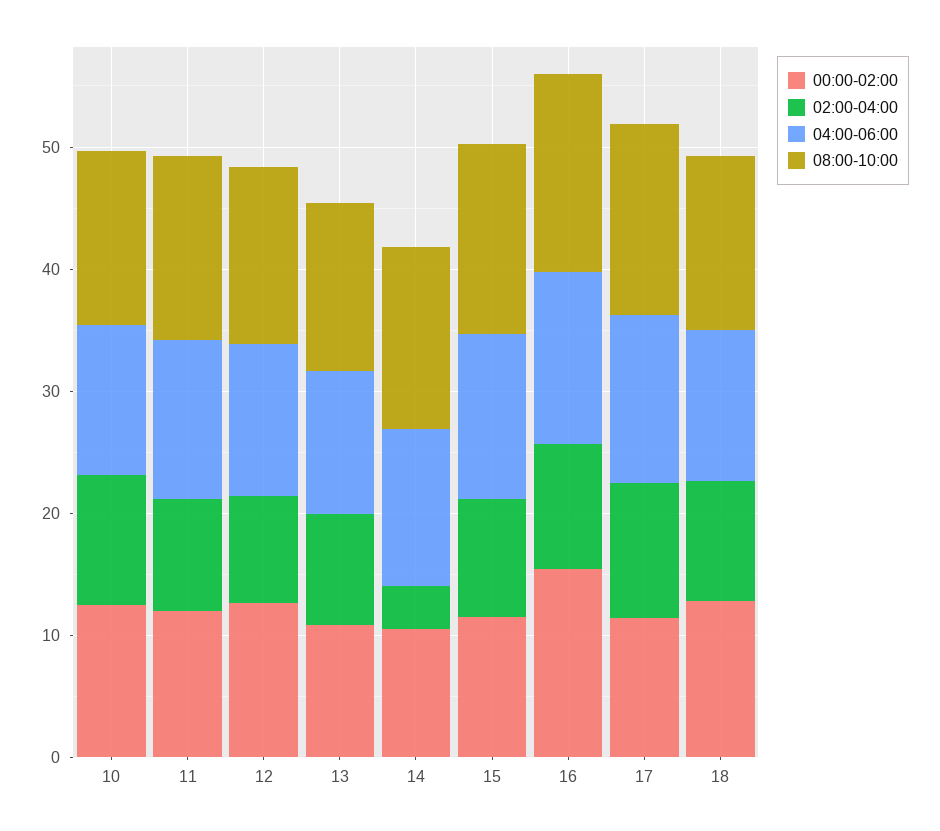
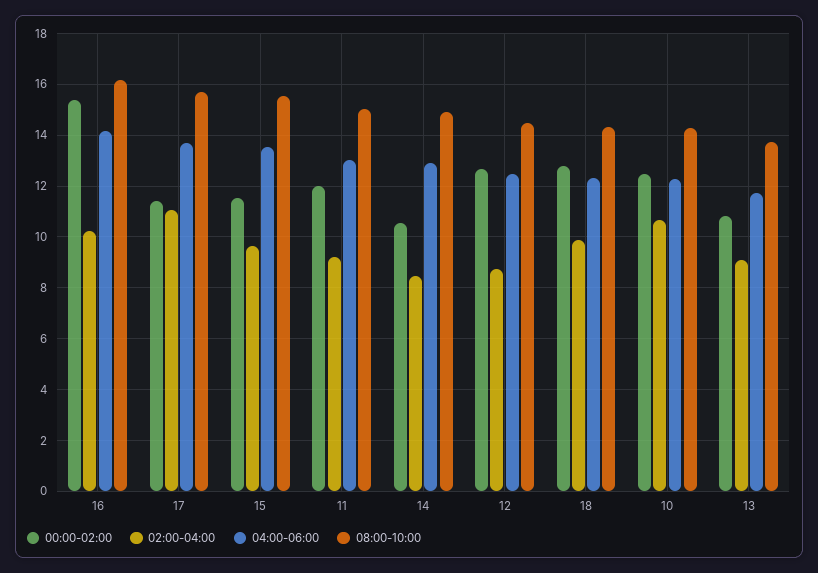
02:00-04:00, 14: 4 -> 8.5

